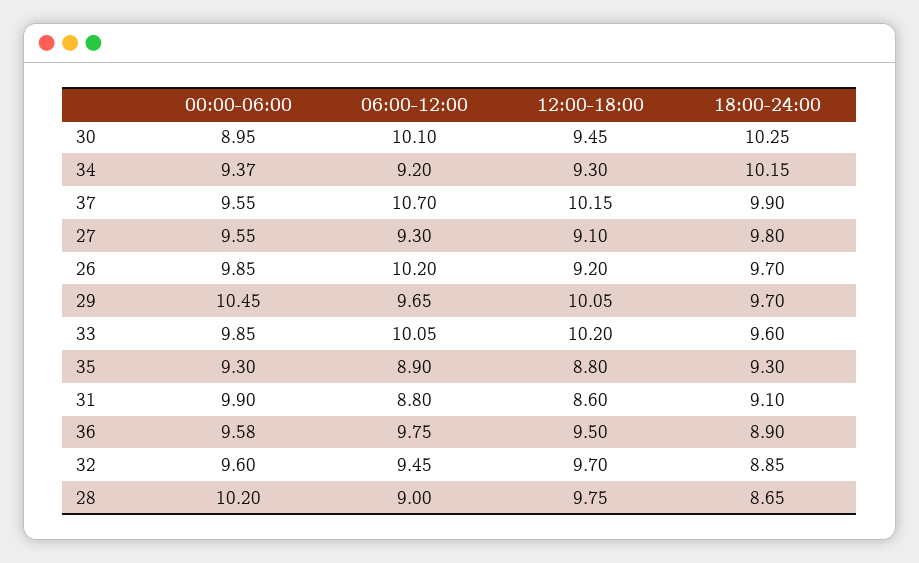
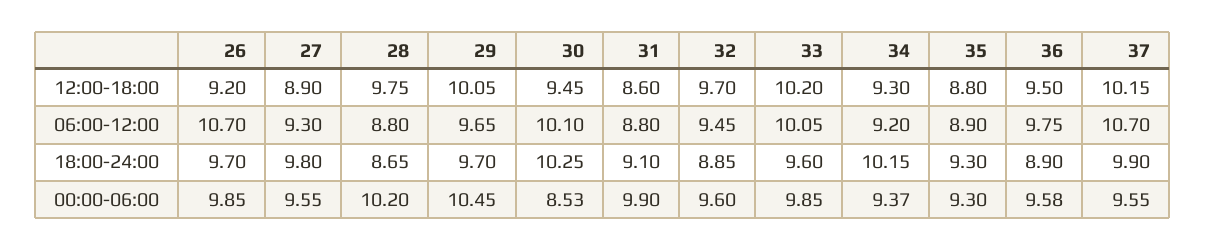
00:00-06:00, 30: 8.95 -> 8.53
12:00-18:00, 27: 9.1 -> 8.9
06:00-12:00, 26: 10.2 -> 10.7
06:00-12:00, 28: 9 -> 8.8

